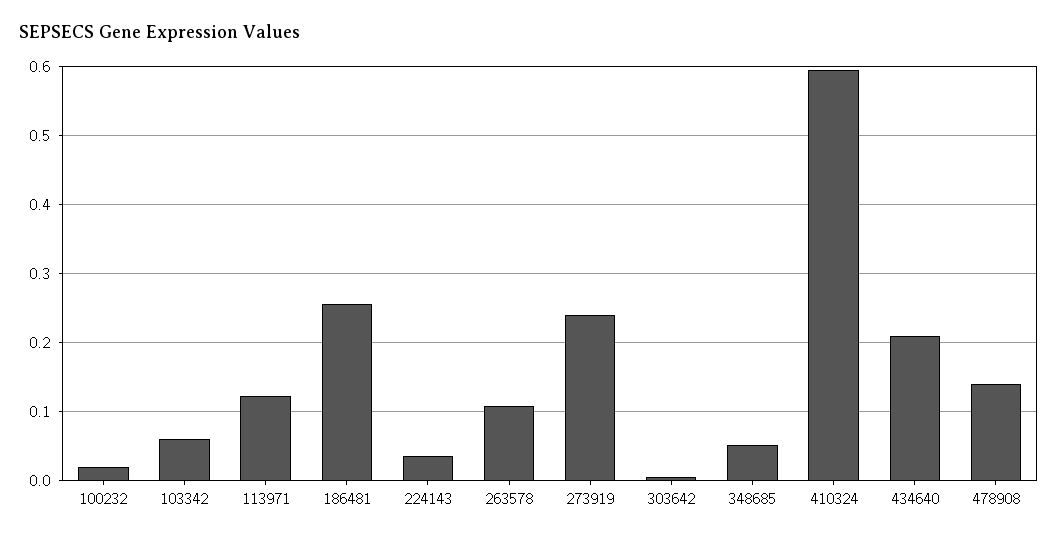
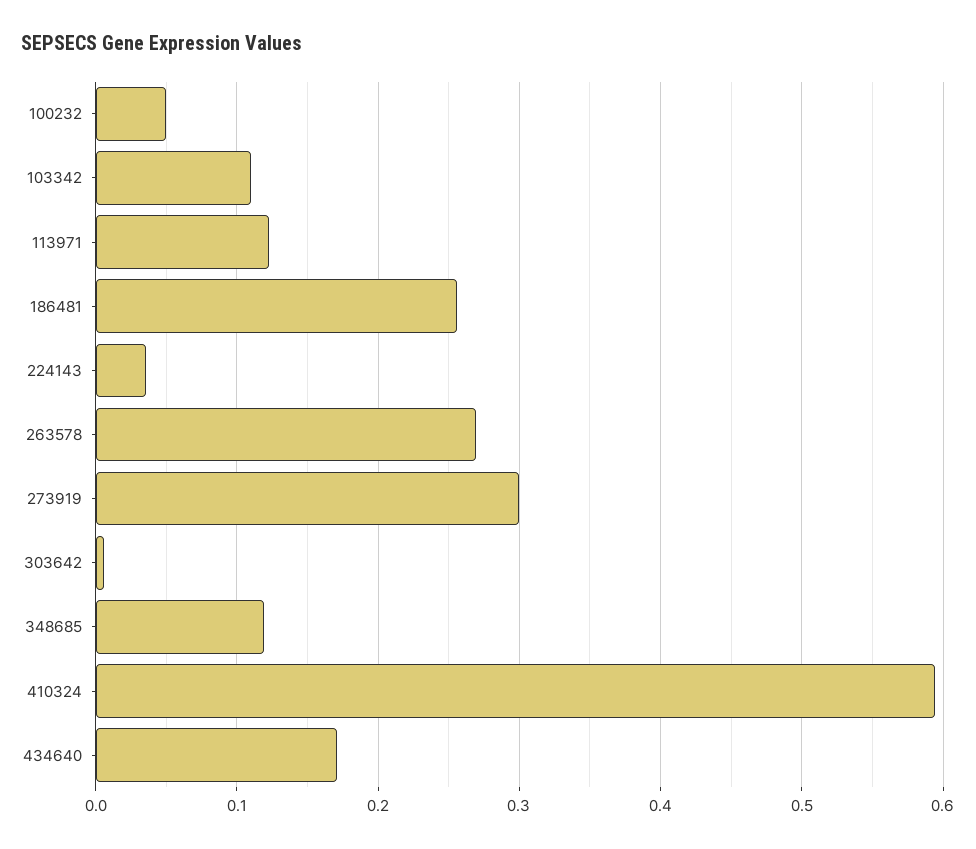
100232: 0.02 -> 0.05
103342: 0.06 -> 0.11
263578: 0.11 -> 0.27
273919: 0.24 -> 0.3
348685: 0.05 -> 0.12
434640: 0.21 -> 0.17
478908: 0.14 -> none

